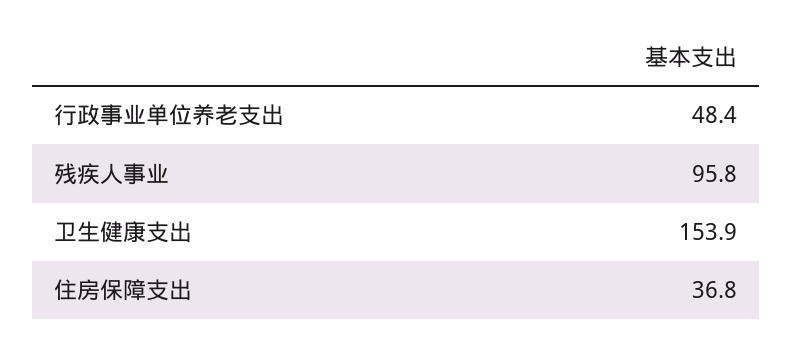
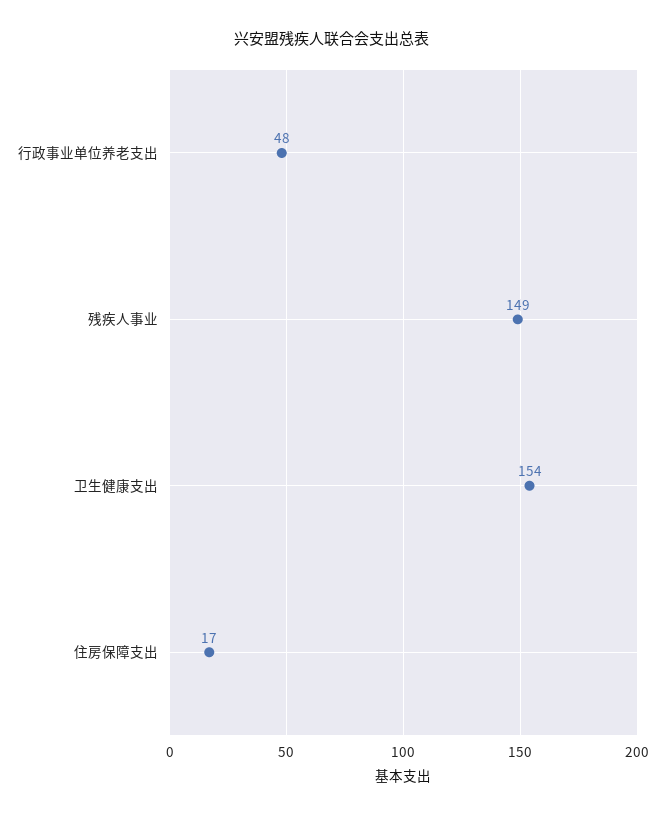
残疾人事业: 95.8 -> 149
住房保障支出: 36.8 -> 17

